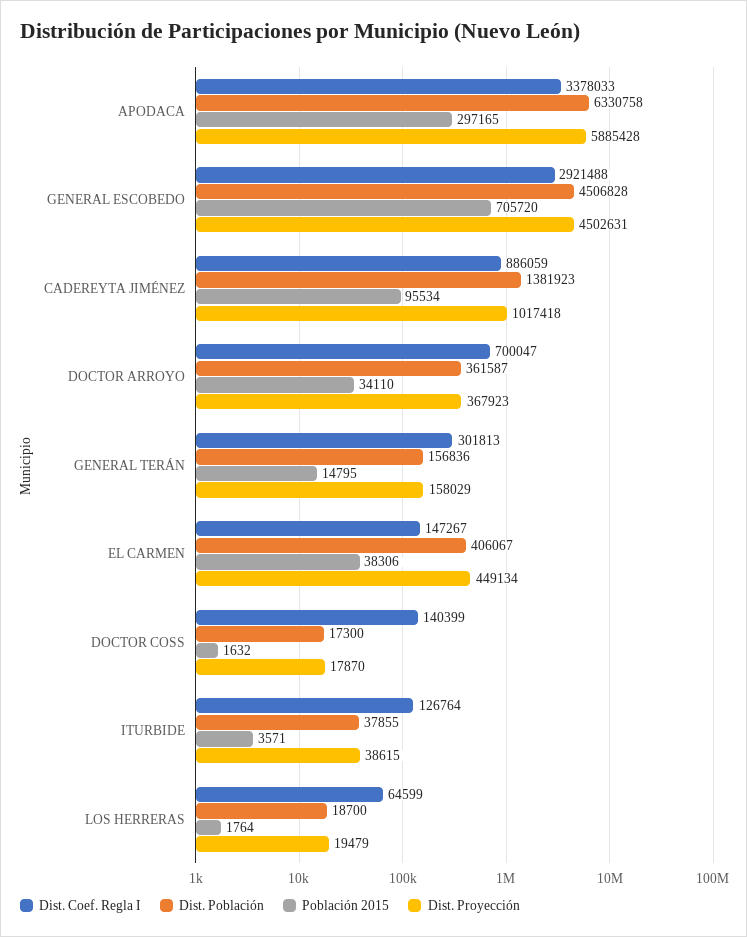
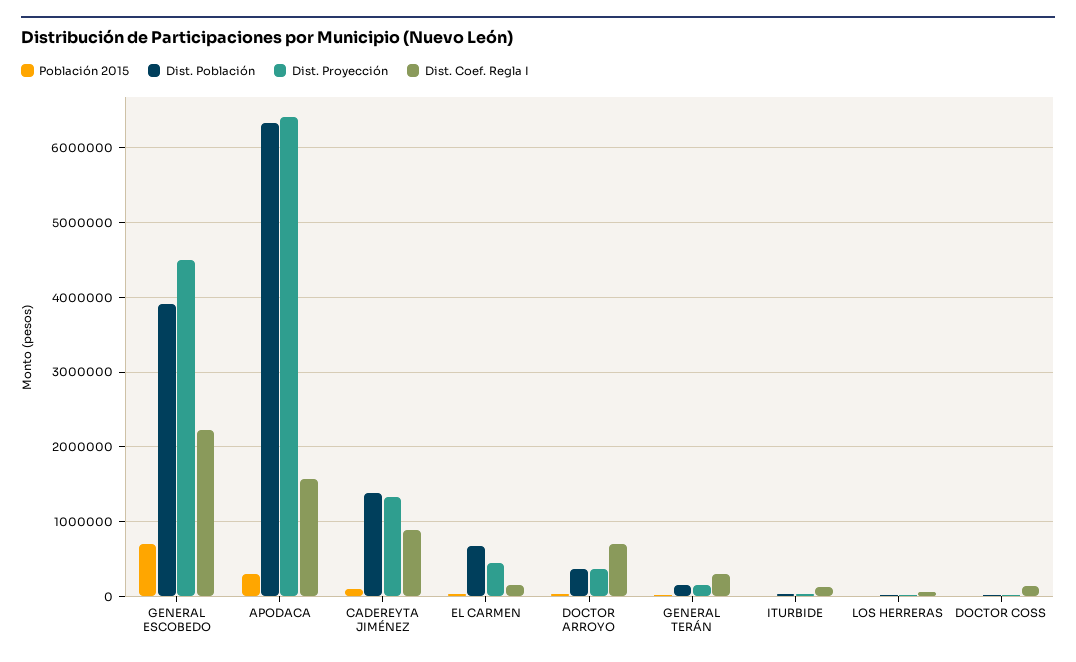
Dist. Coef. Regla I, APODACA: 3378033 -> 1600000
Dist. Proyección, APODACA: 5885428 -> 6400000
Dist. Coef. Regla I, GENERAL ESCOBEDO: 2921488 -> 2200000
Dist. Población, GENERAL ESCOBEDO: 4506828 -> 3900000
Dist. Proyección, CADEREYTA JIMÉNEZ: 1017418 -> 1300000
Dist. Población, EL CARMEN: 406067 -> 700000

